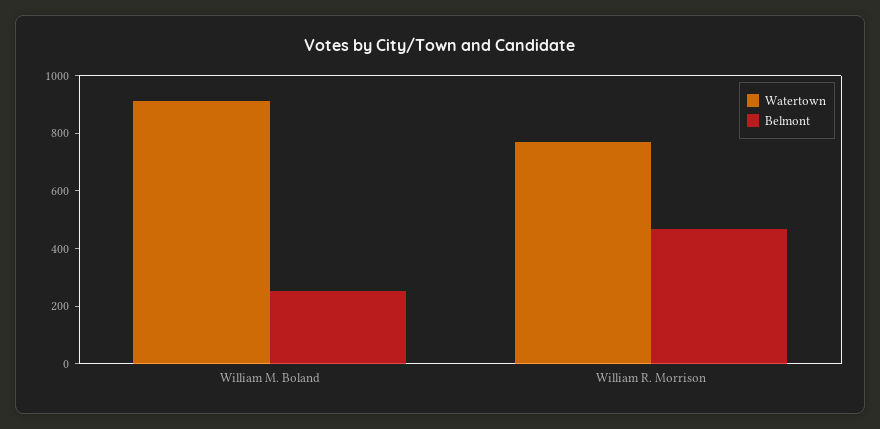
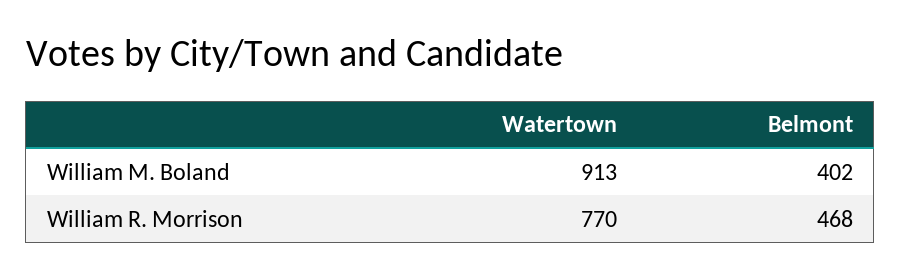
Belmont, William M. Boland: 250 -> 402

